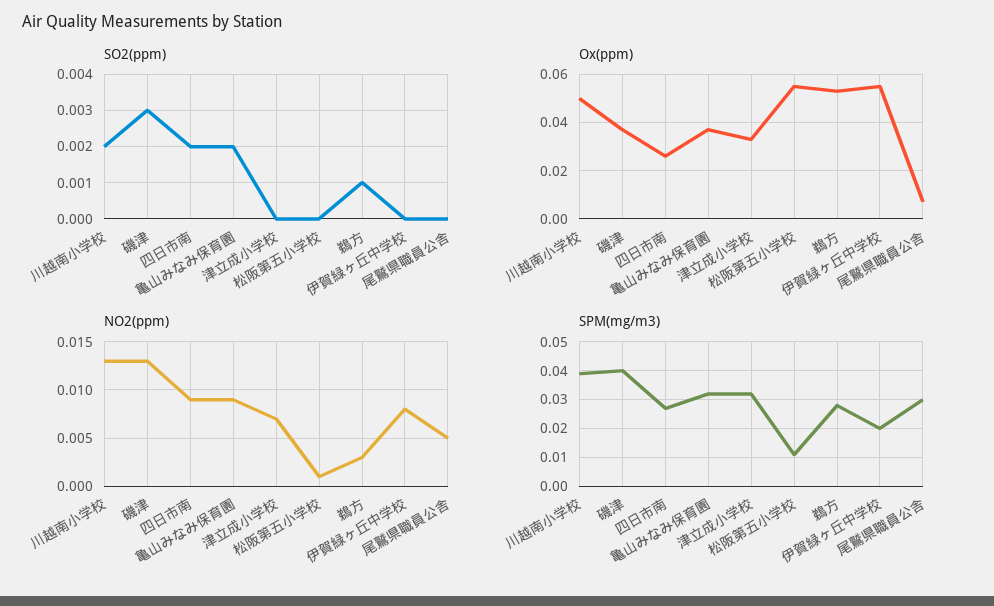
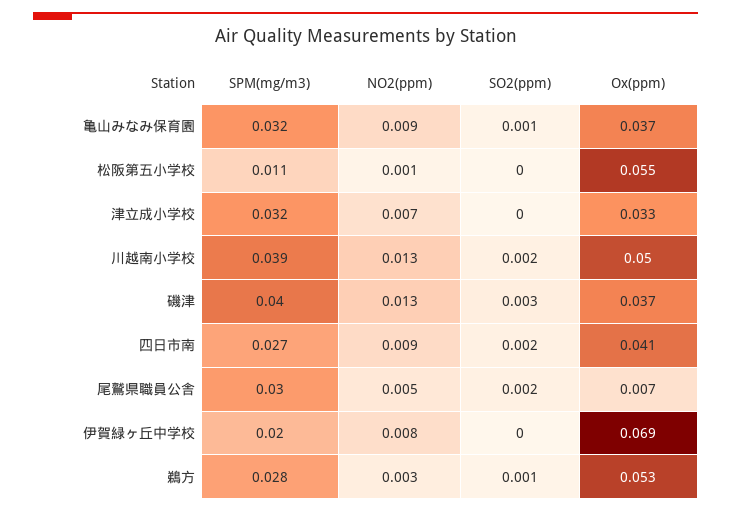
SO2(ppm), 亀山みなみ保育園: 0.002 -> 0.001
SO2(ppm), 尾鷲県職員公舎: 0 -> 0.002
Ox(ppm), 四日市南: 0.025 -> 0.041
Ox(ppm), 伊賀緑ヶ丘中学校: 0.055 -> 0.069

